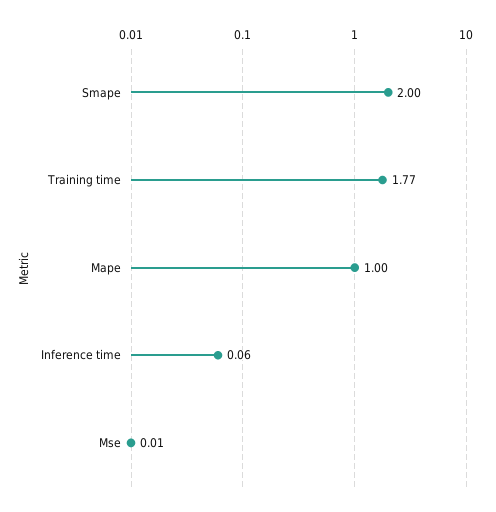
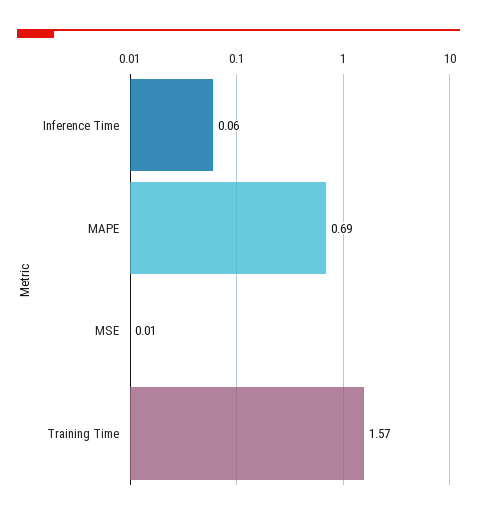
Smape: 2 -> none
Training time: 1.77 -> 1.57
Mape: 1 -> 0.69

